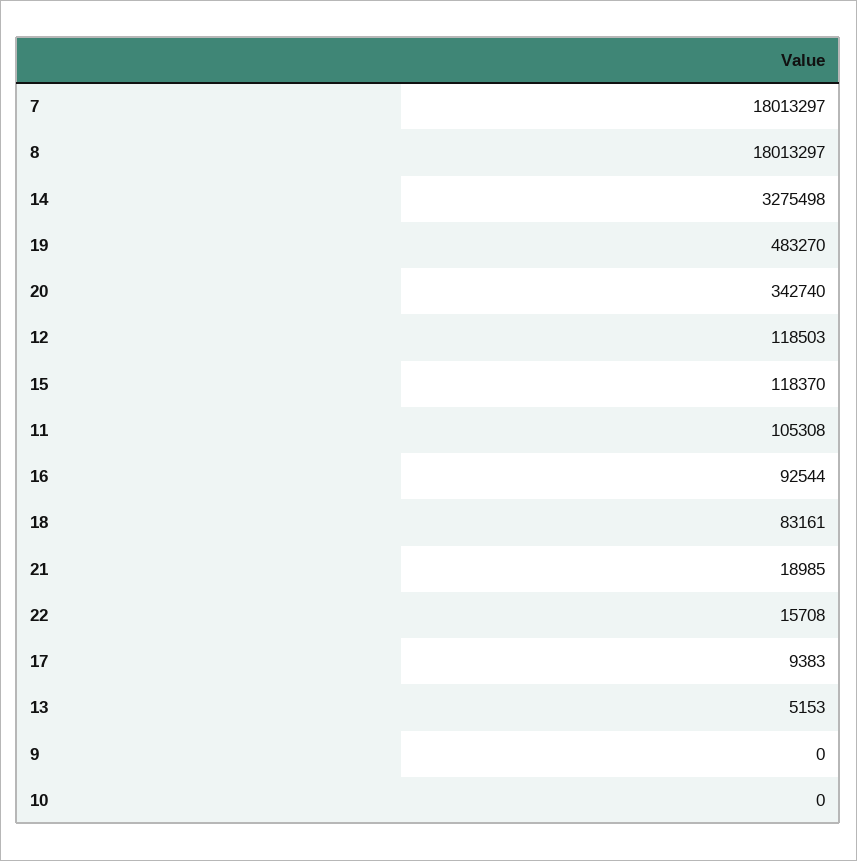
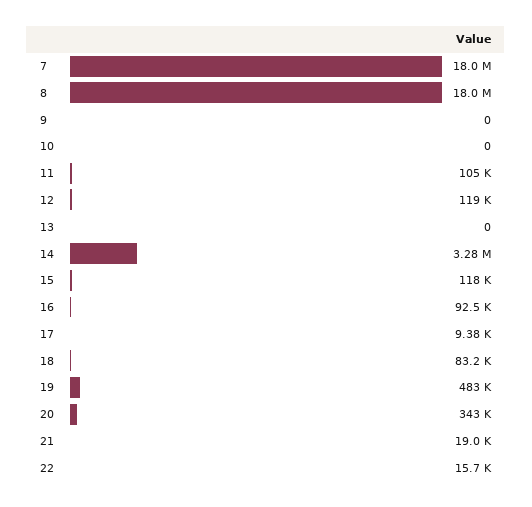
13: 5153 -> 0

